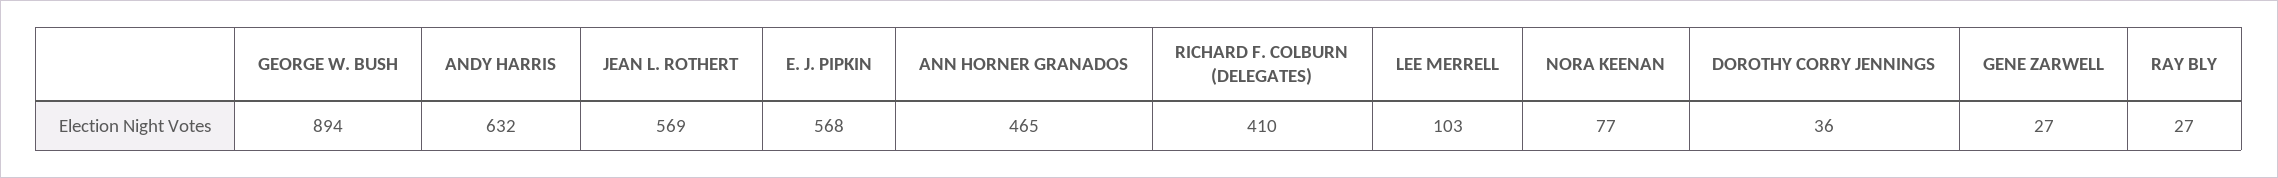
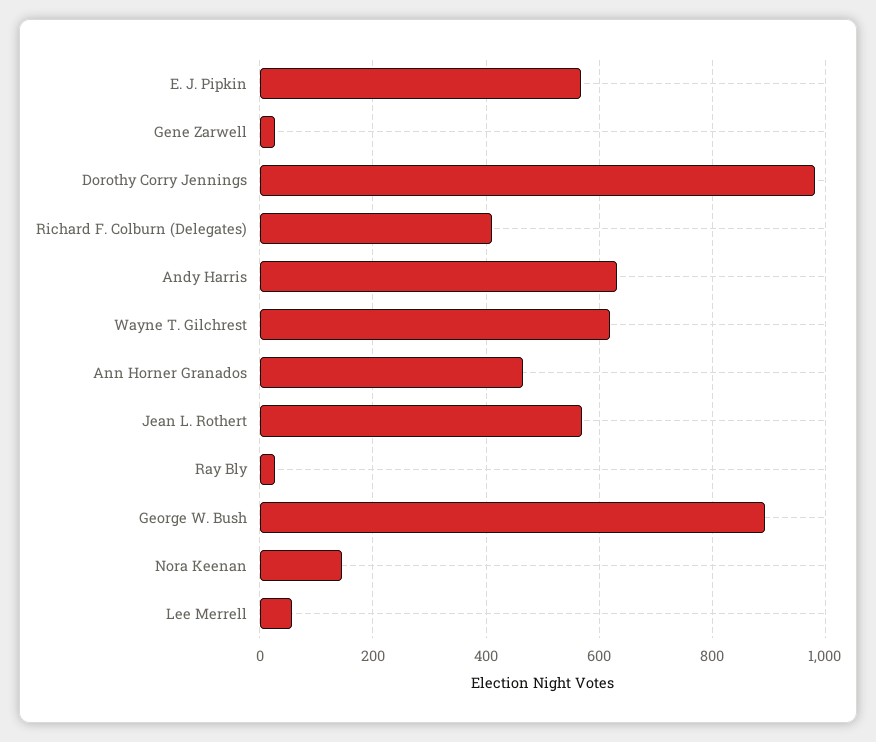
LEE MERRELL: 103 -> 60
NORA KEENAN: 77 -> 140
DOROTHY CORRY JENNINGS: 36 -> 980
Wayne T. Gilchrest: none -> 620

